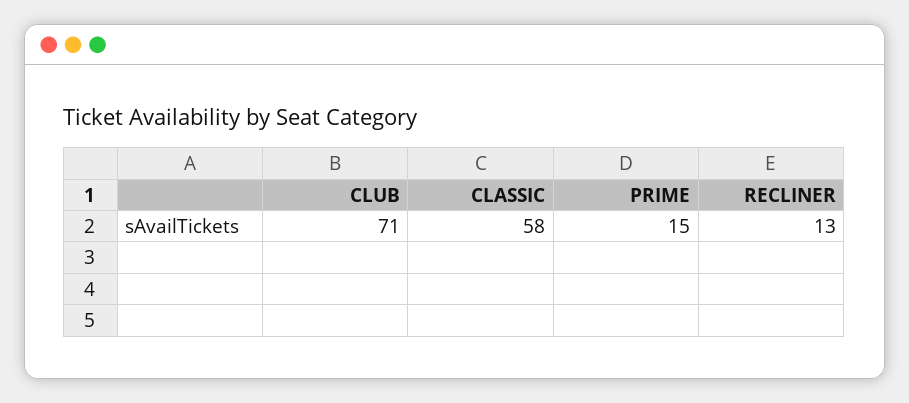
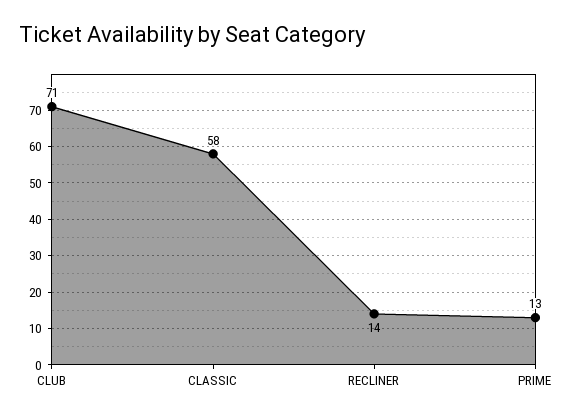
PRIME: 15 -> 13
RECLINER: 13 -> 14

